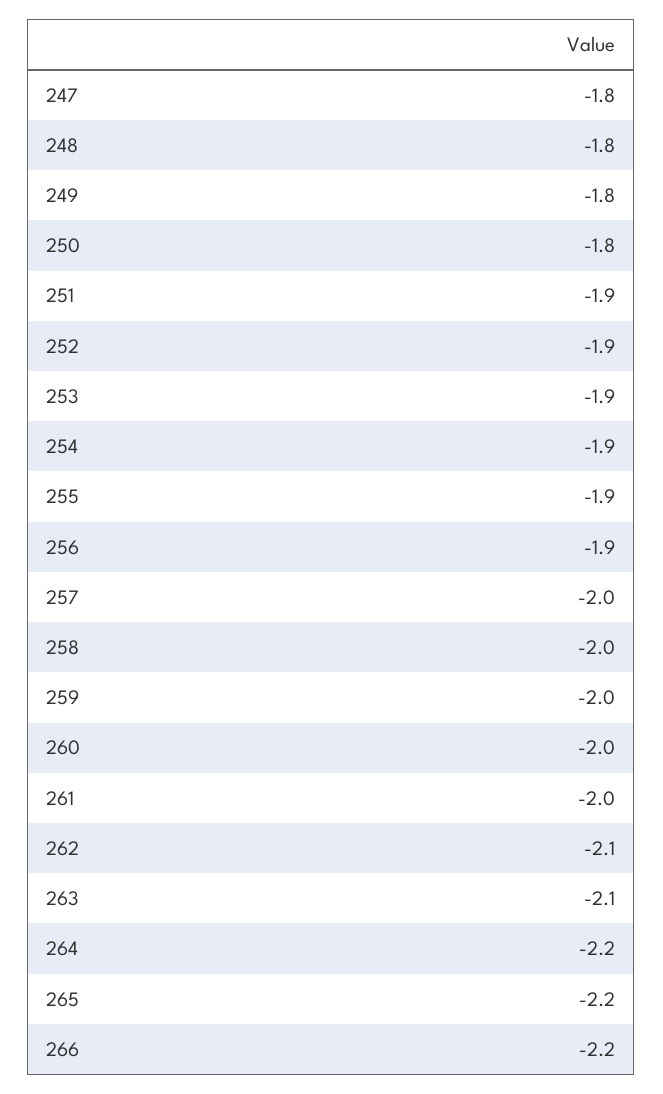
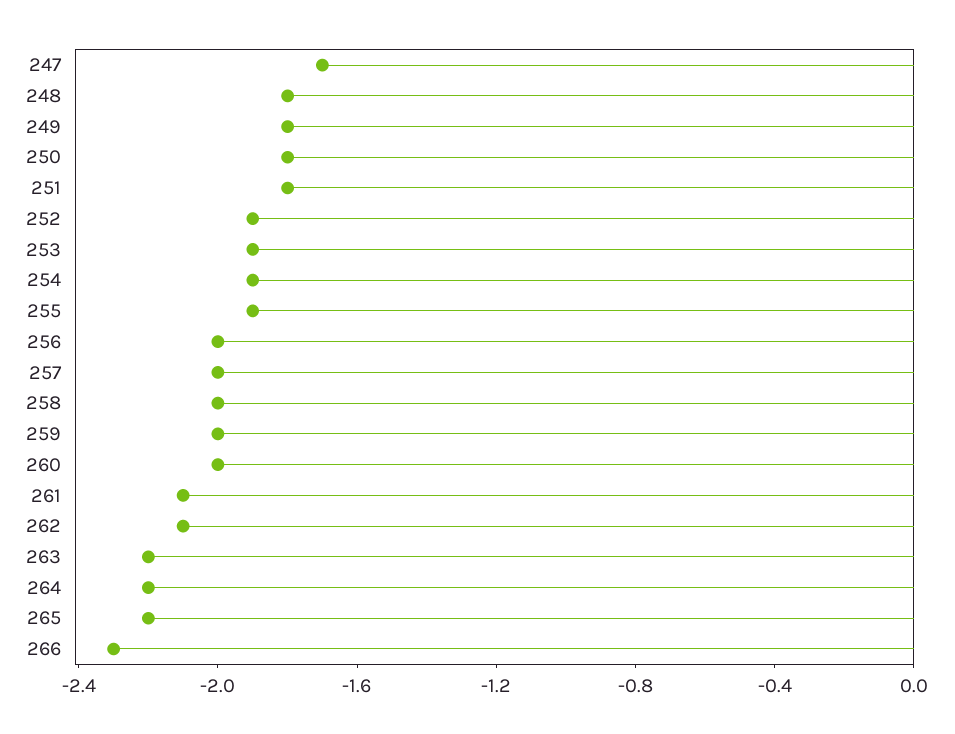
247: -1.8 -> -1.7
251: -1.9 -> -1.8
256: -1.9 -> -2
261: -2 -> -2.1
263: -2.1 -> -2.2
266: -2.2 -> -2.3

